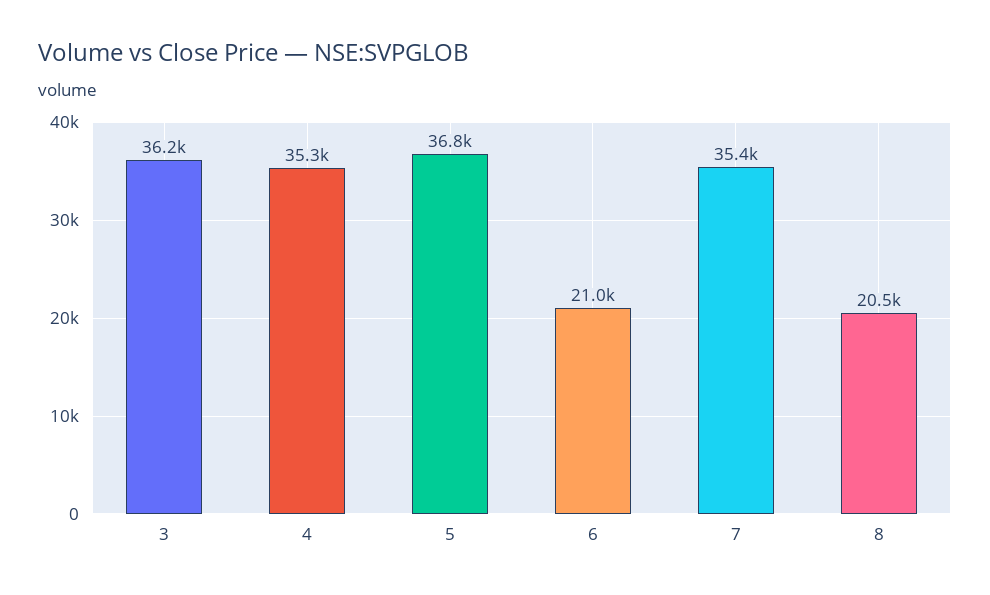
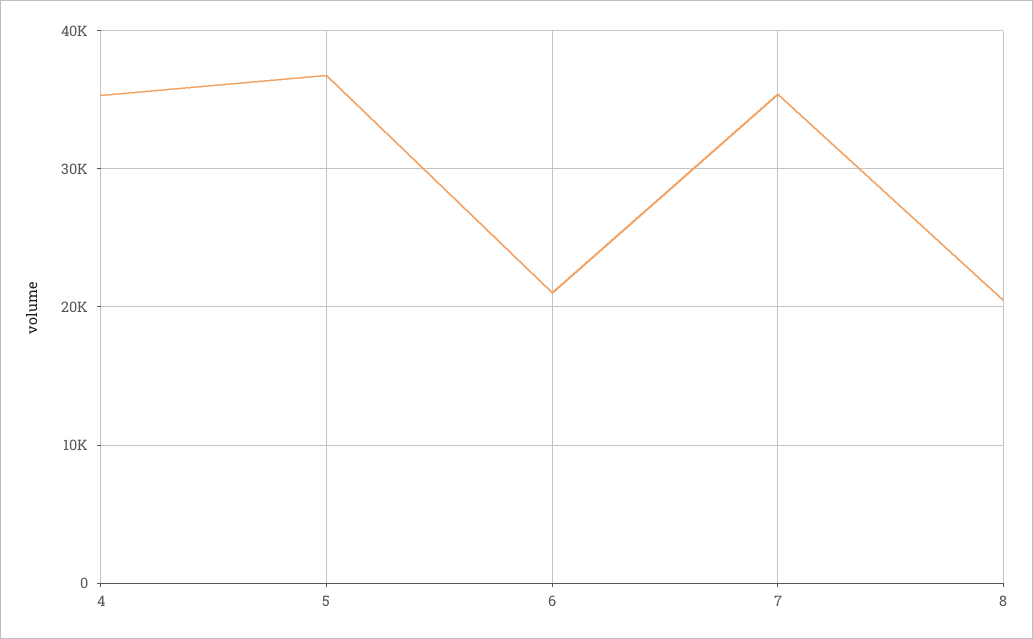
3: 36200 -> none

